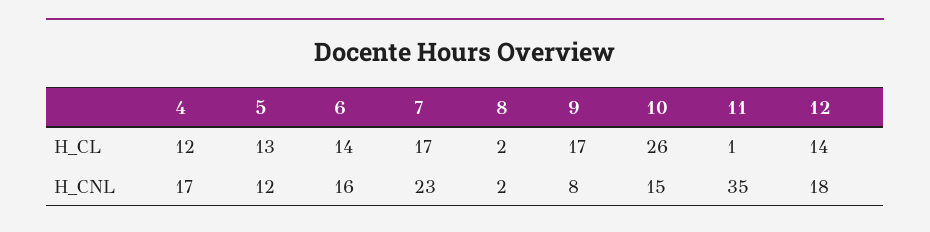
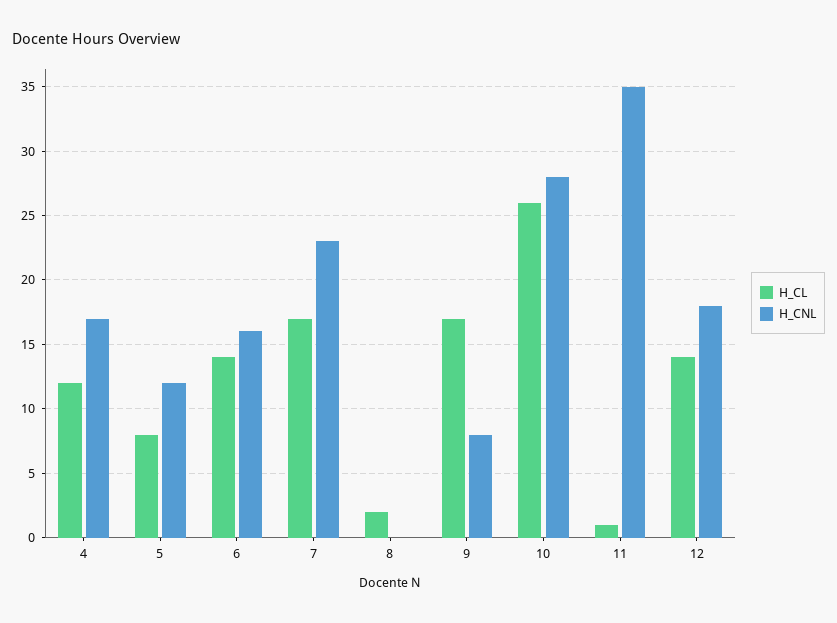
H_CL, 5: 13 -> 8
H_CNL, 8: 2 -> 0
H_CNL, 10: 15 -> 28

